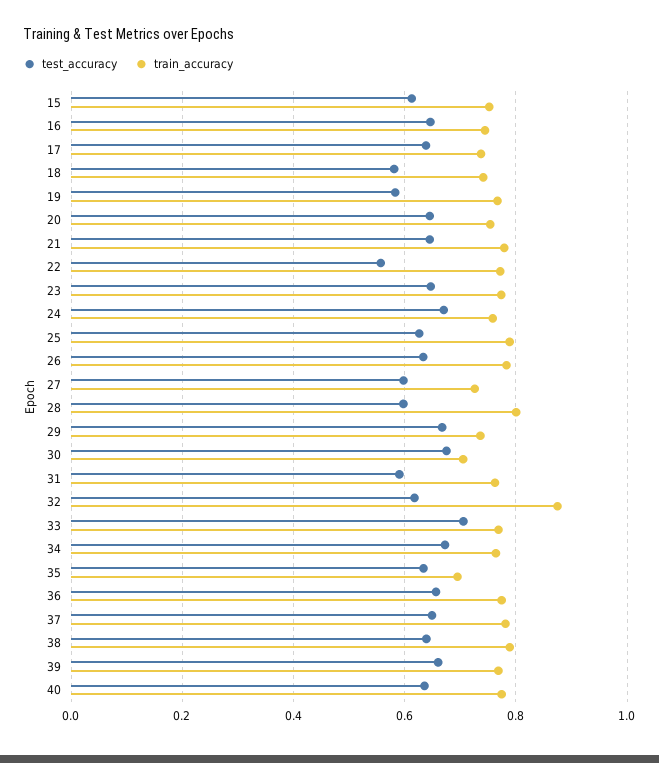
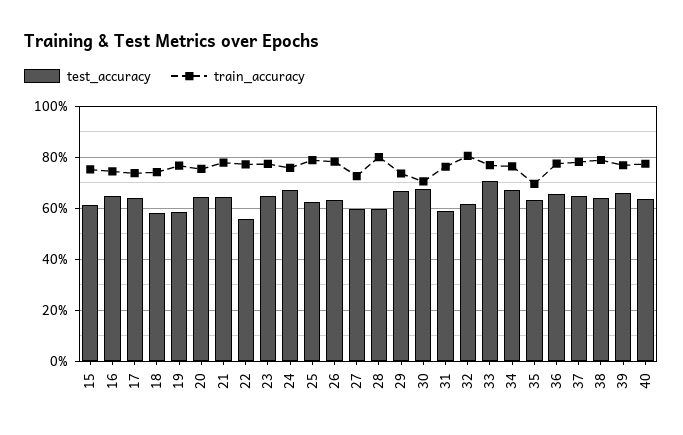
train_accuracy, 32: 0.88 -> 0.8

